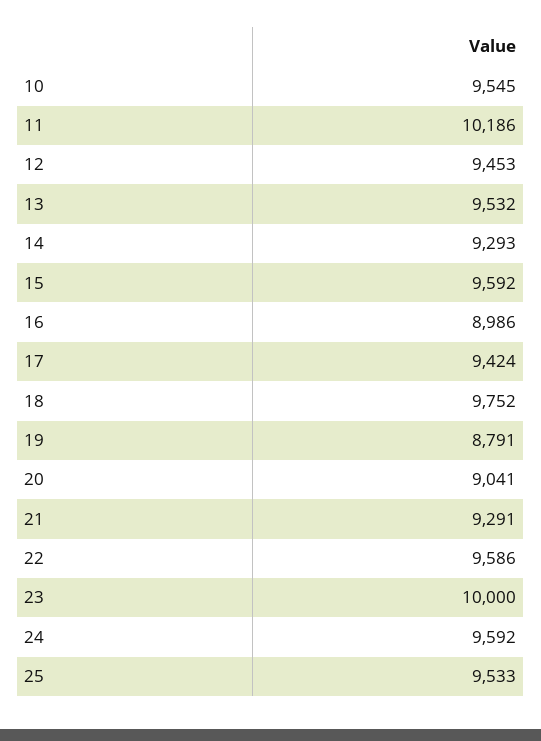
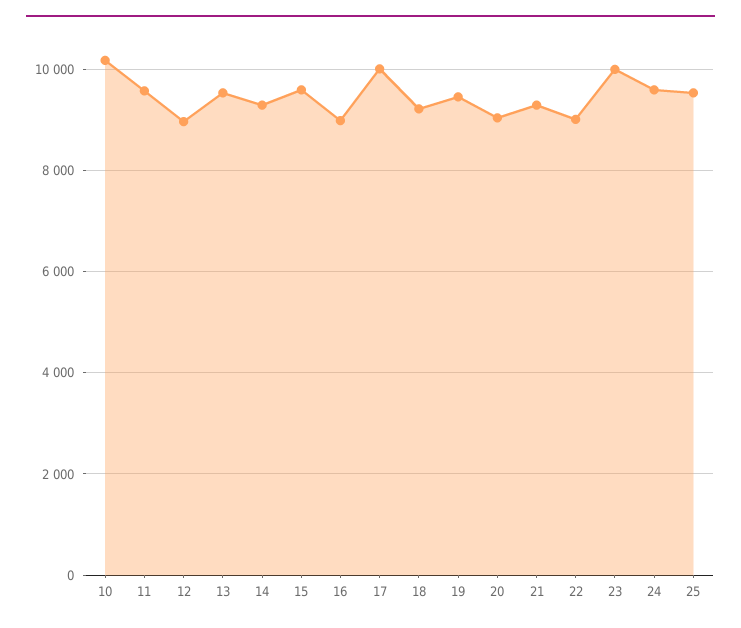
10: 9545 -> 10200
11: 10186 -> 9600
12: 9453 -> 9000
17: 9424 -> 10000
18: 9752 -> 9200
19: 8791 -> 9400
22: 9586 -> 9000

